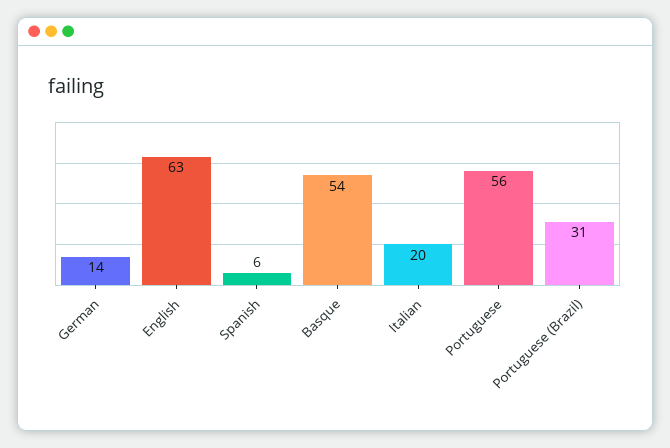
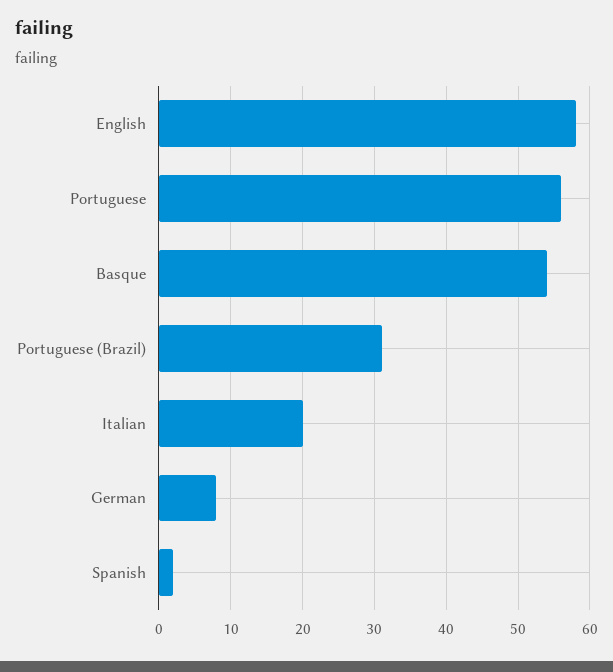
German: 14 -> 8
English: 63 -> 58
Spanish: 6 -> 2

